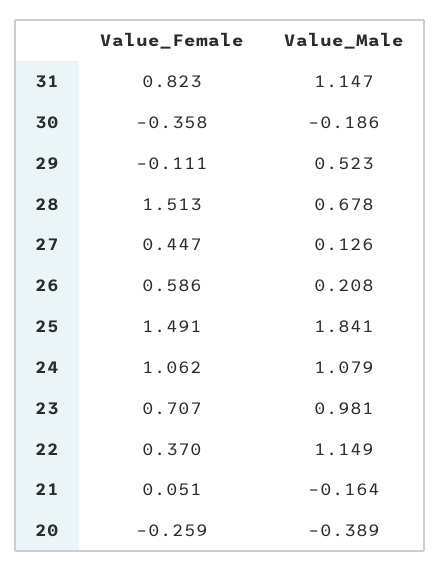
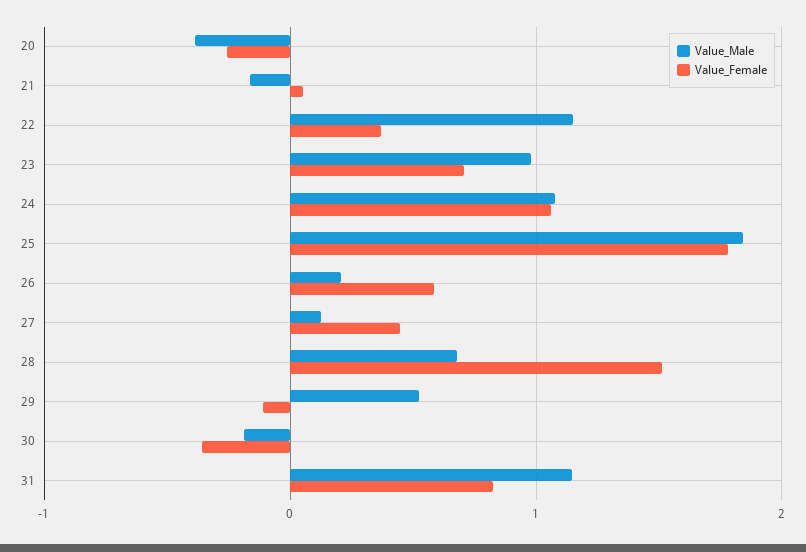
Value_Female, 25: 1.491 -> 1.8

